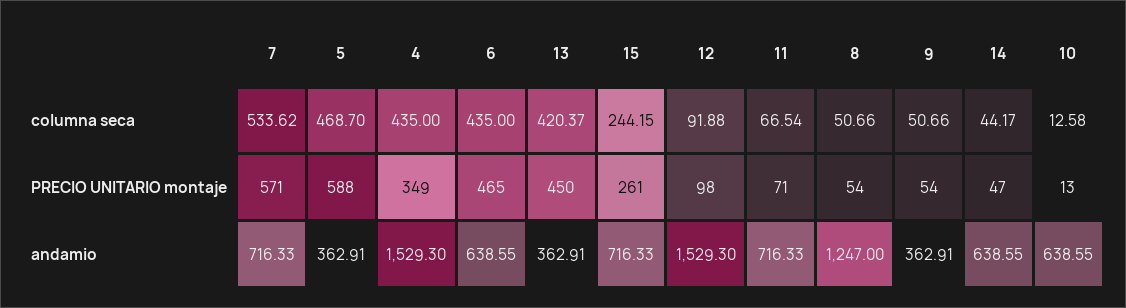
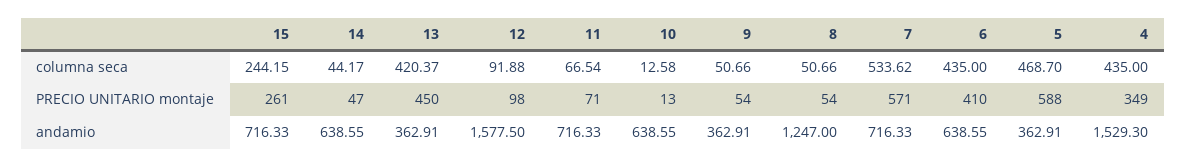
6, PRECIO UNITARIO montaje: 465 -> 410
12, andamio: 1529.3 -> 1577.5

